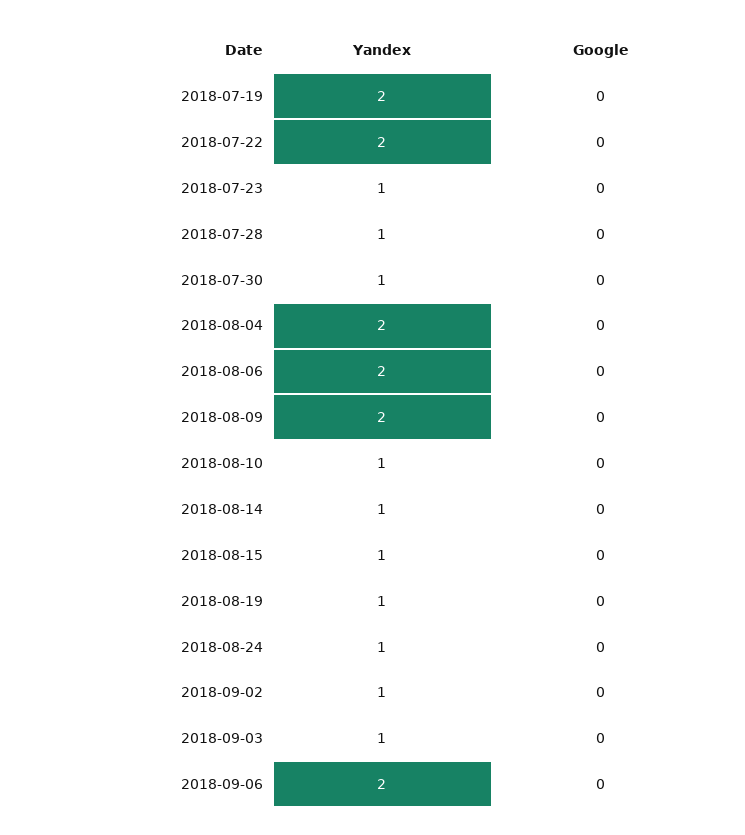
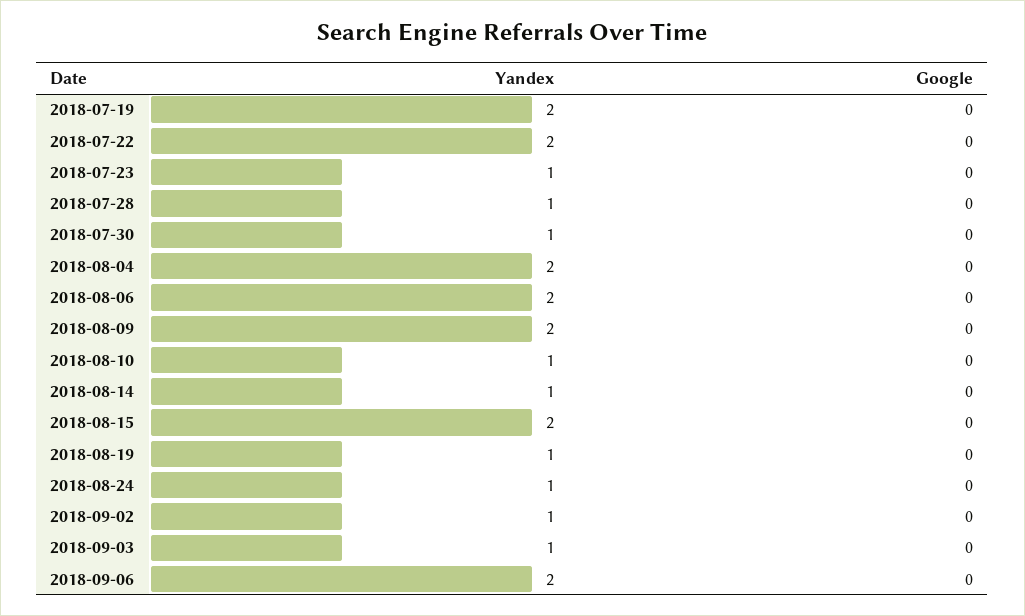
Yandex, 2018-08-15: 1 -> 2

